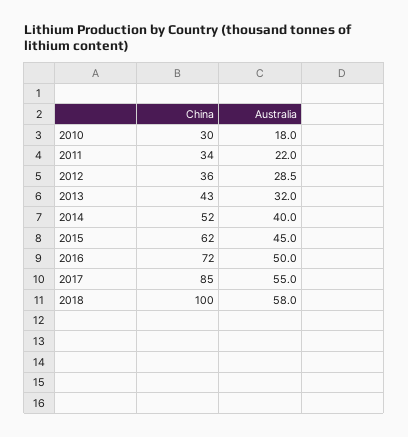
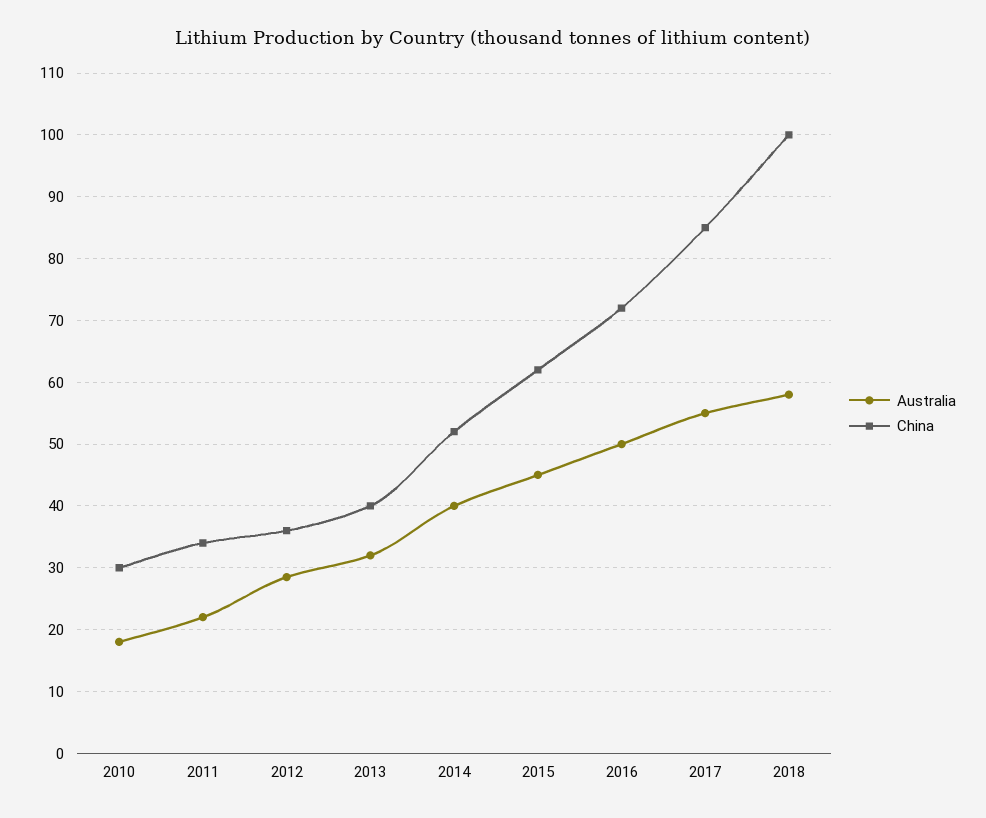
China, 2013: 43 -> 40

